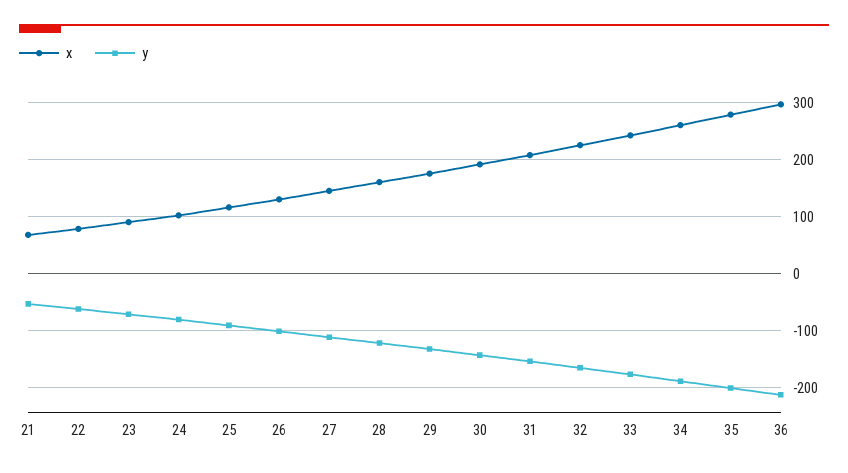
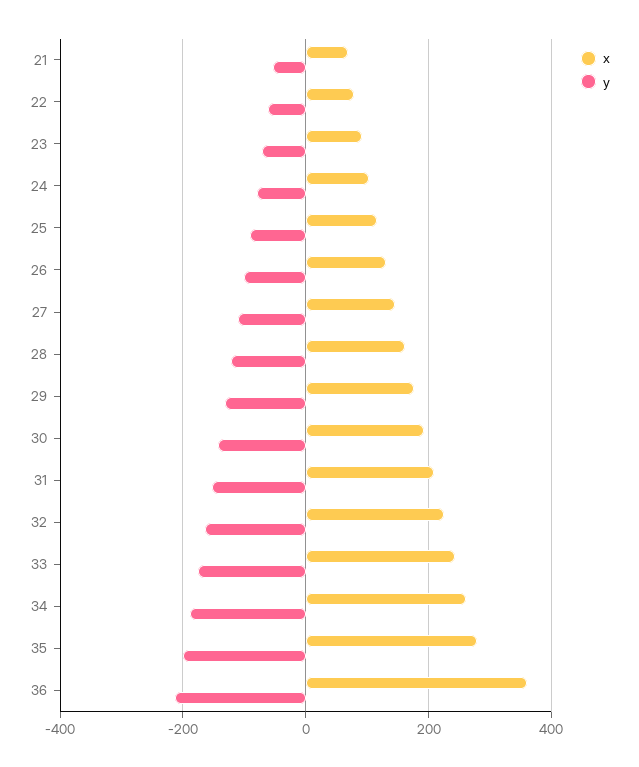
x, 36: 300 -> 360

